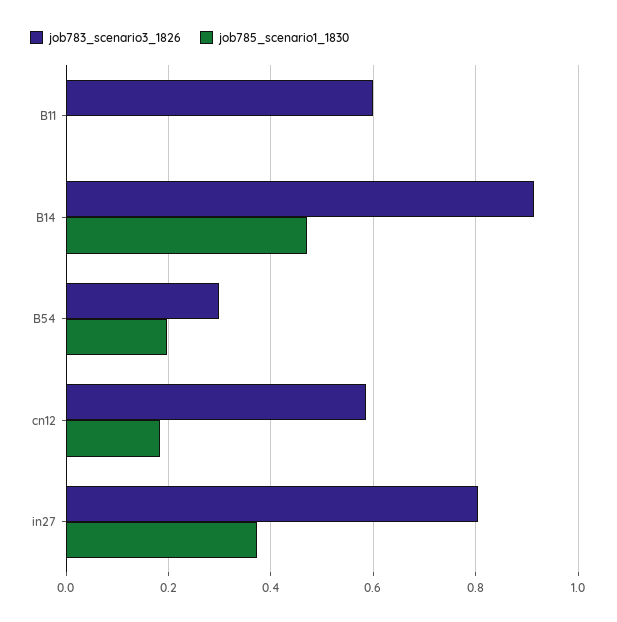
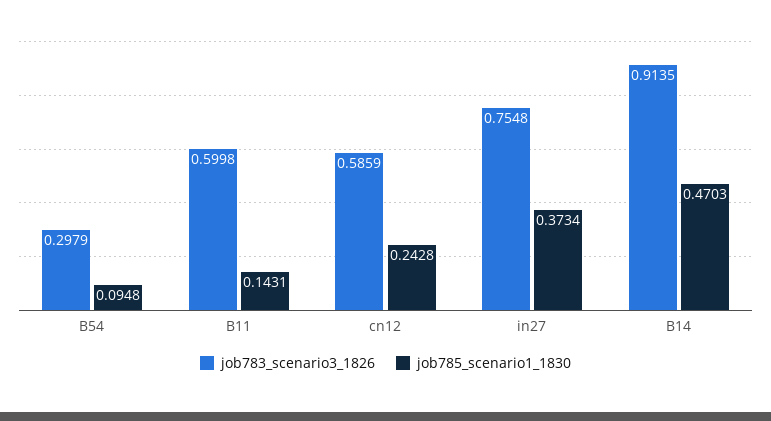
job785_scenario1_1830, B11: 0 -> 0.1431
job785_scenario1_1830, B54: 0.2 -> 0.0948
job785_scenario1_1830, cn12: 0.18 -> 0.2428
job783_scenario3_1826, in27: 0.8 -> 0.7548

